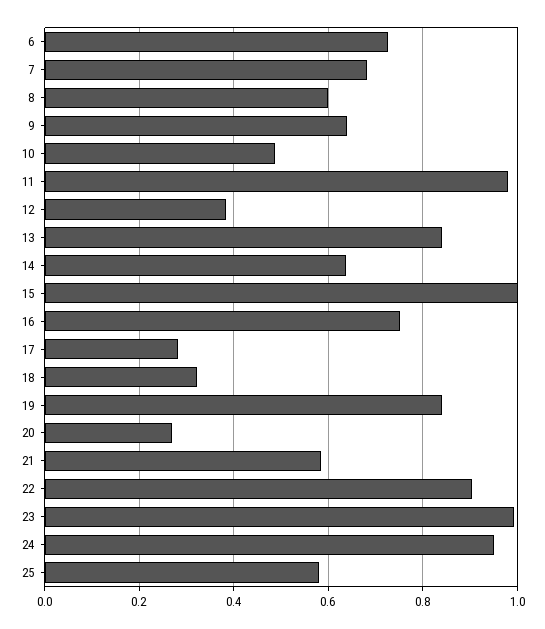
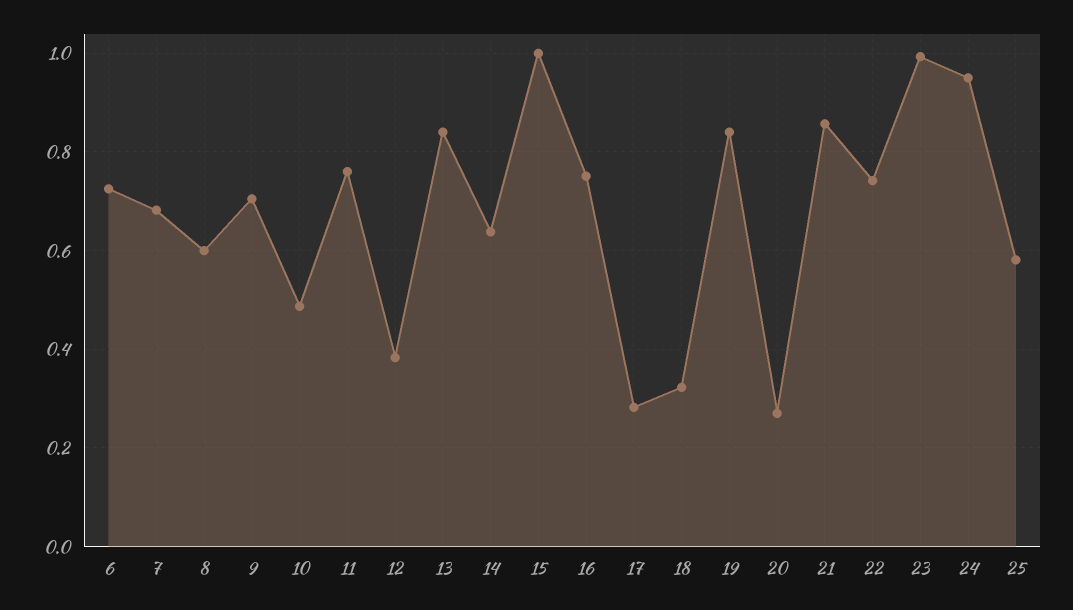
9: 0.64 -> 0.7
11: 0.98 -> 0.76
21: 0.58 -> 0.86
22: 0.9 -> 0.74

